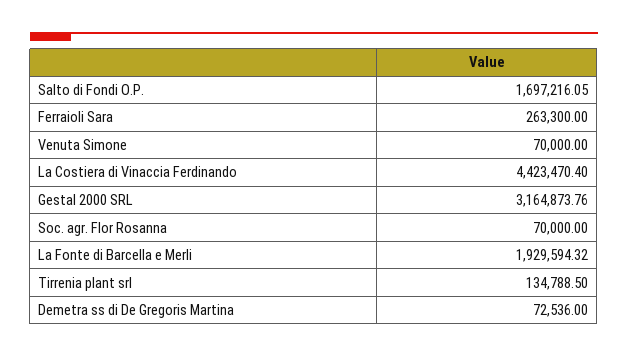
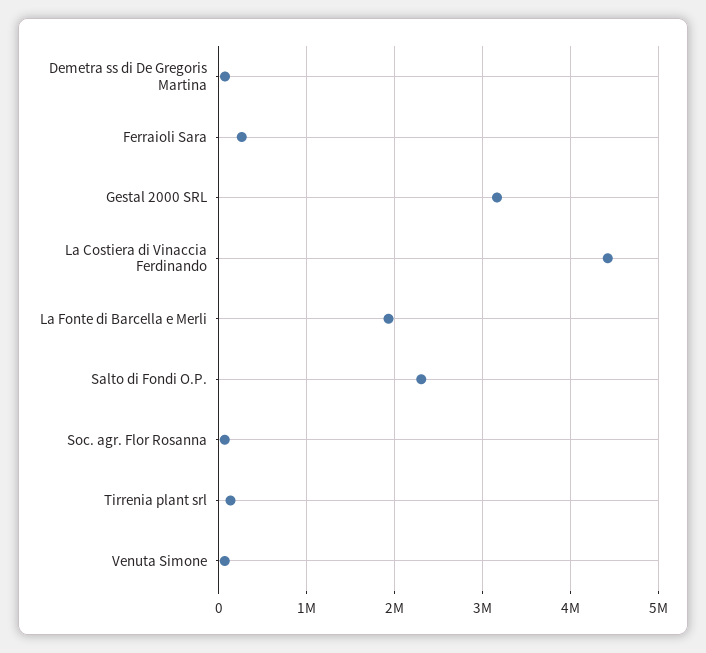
Salto di Fondi O.P.: 1697216.05 -> 2300000

